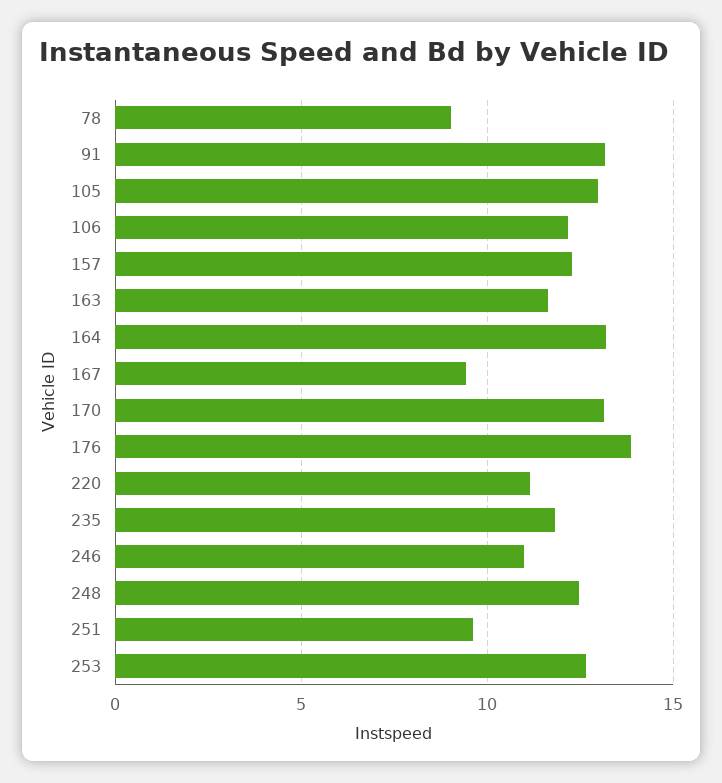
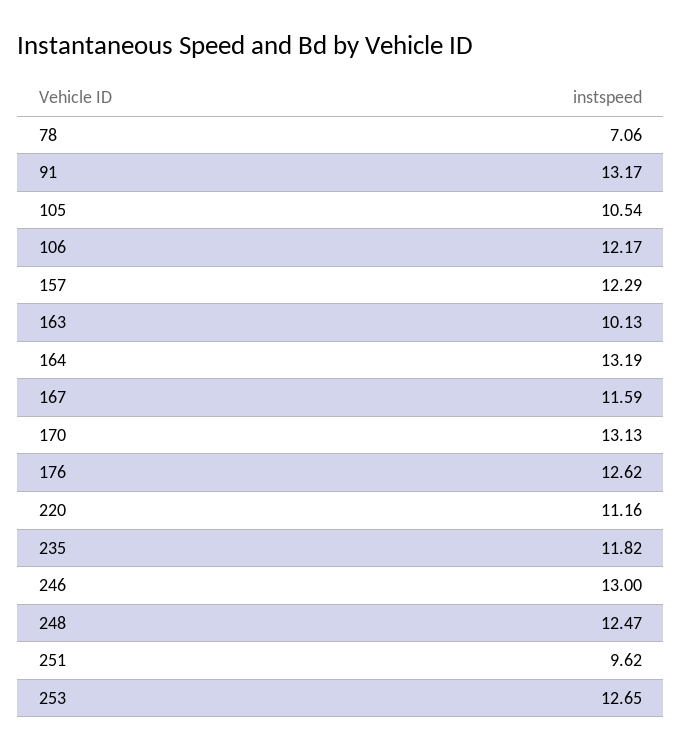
78: 9 -> 7.06
105: 13 -> 10.54
163: 11.5 -> 10.13
167: 9.5 -> 11.59
176: 14 -> 12.62
246: 11 -> 13

